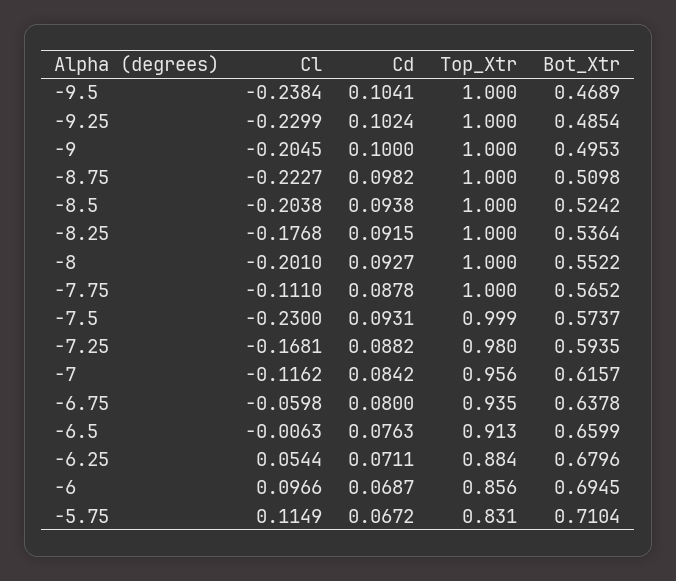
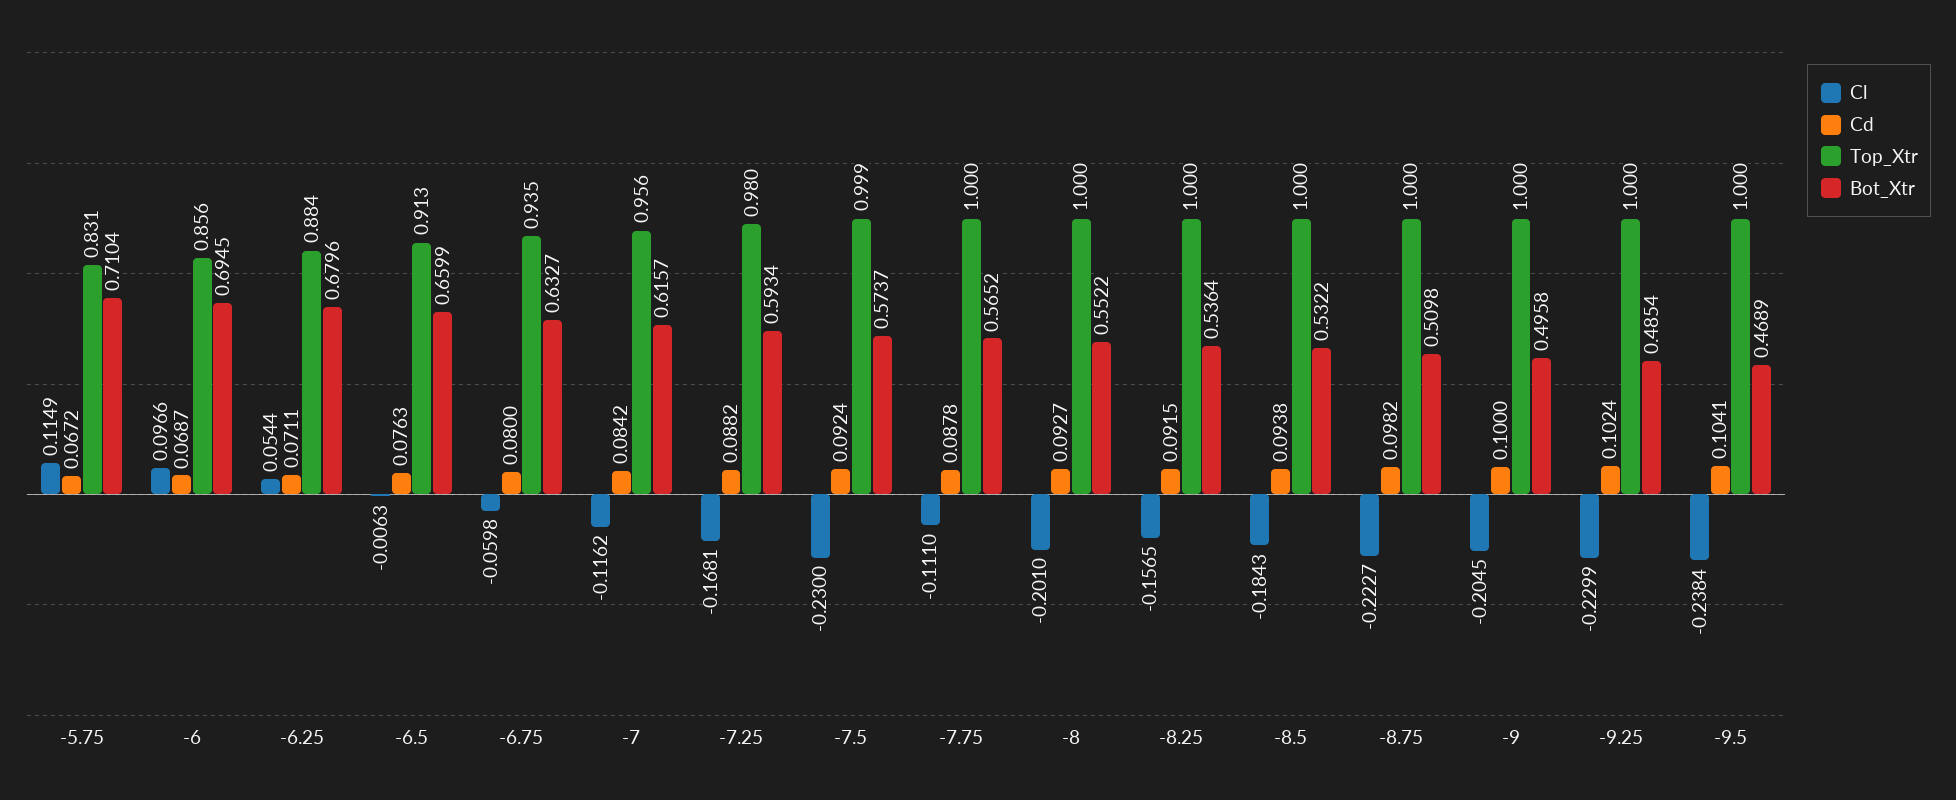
Bot_Xtr, -9: 0.4953 -> 0.4958
Cl, -8.5: -0.2038 -> -0.1843
Bot_Xtr, -8.5: 0.5242 -> 0.5322
Cl, -8.25: -0.1768 -> -0.1565
Cd, -7.5: 0.0931 -> 0.0924
Bot_Xtr, -7.25: 0.5935 -> 0.5934
Bot_Xtr, -6.75: 0.6378 -> 0.6327

